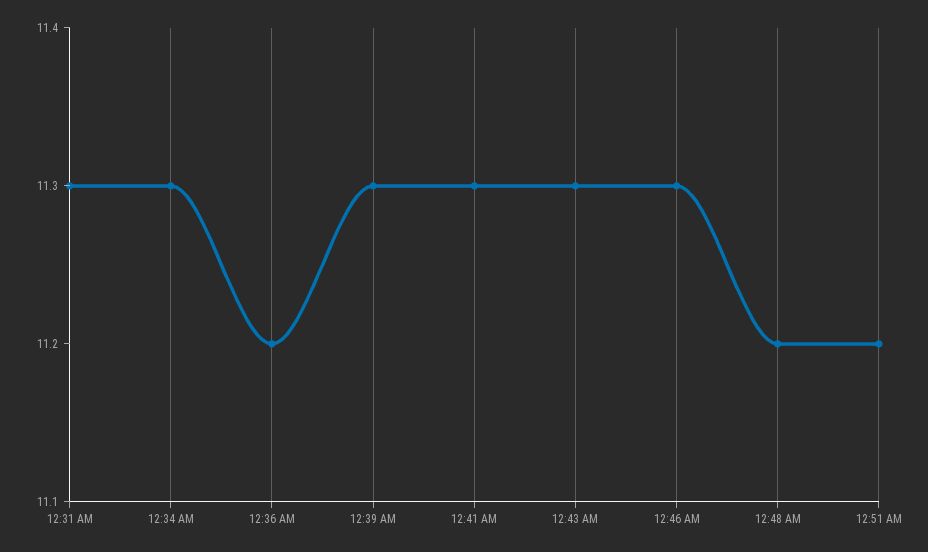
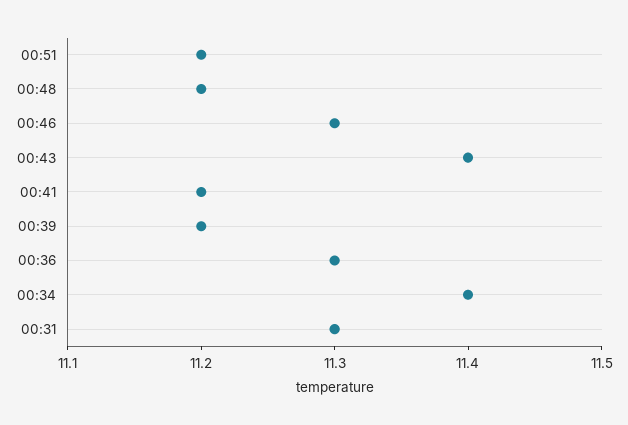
12:34 AM: 11.3 -> 11.4
12:36 AM: 11.2 -> 11.3
12:39 AM: 11.3 -> 11.2
12:41 AM: 11.3 -> 11.2
12:43 AM: 11.3 -> 11.4

